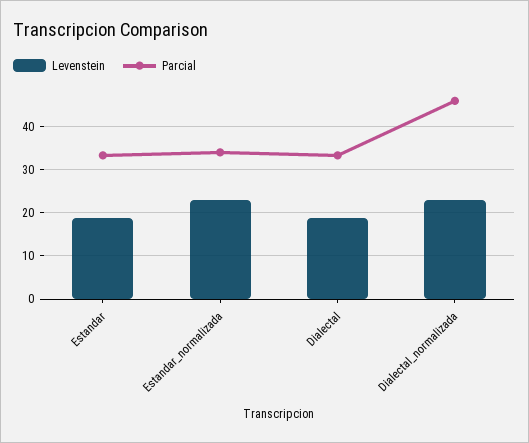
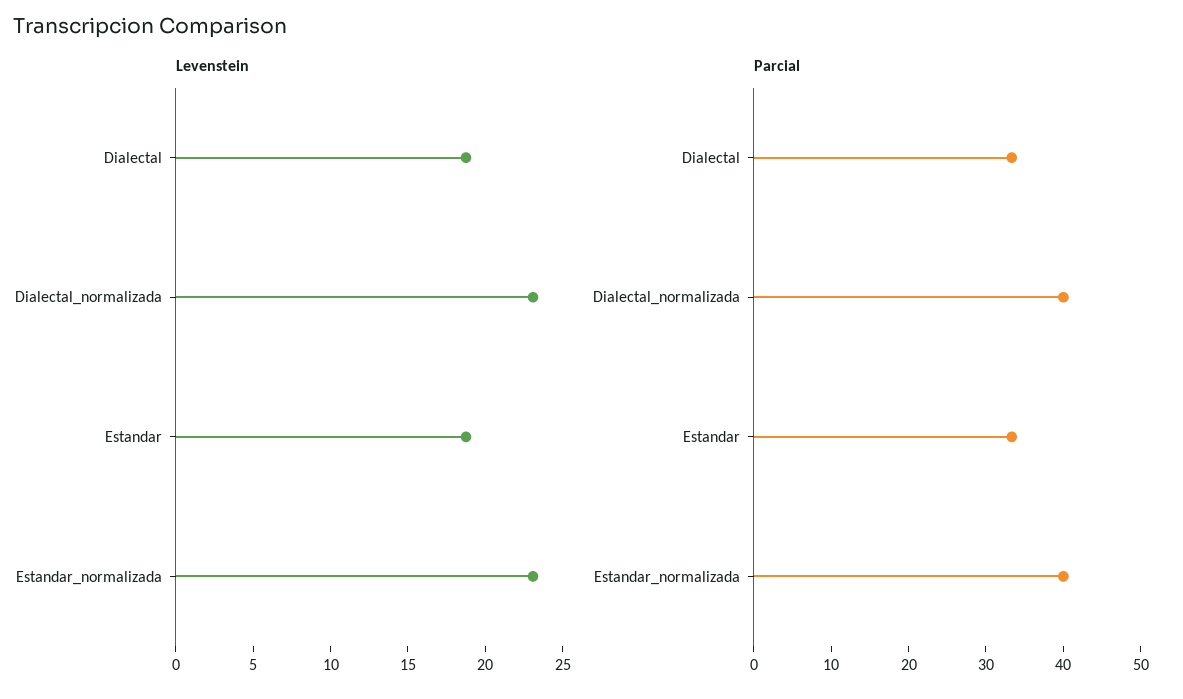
Parcial, Estandar_normalizada: 34 -> 40
Parcial, Dialectal_normalizada: 46 -> 40

